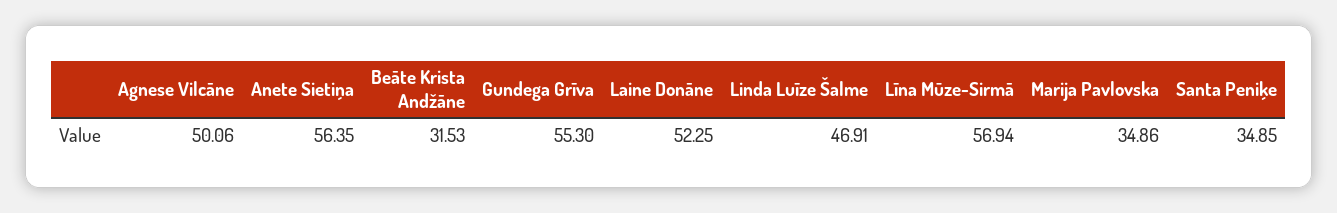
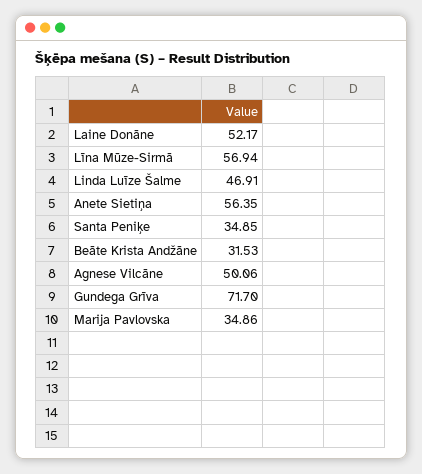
Gundega Grīva: 55.3 -> 71.7
Laine Donāne: 52.25 -> 52.17

